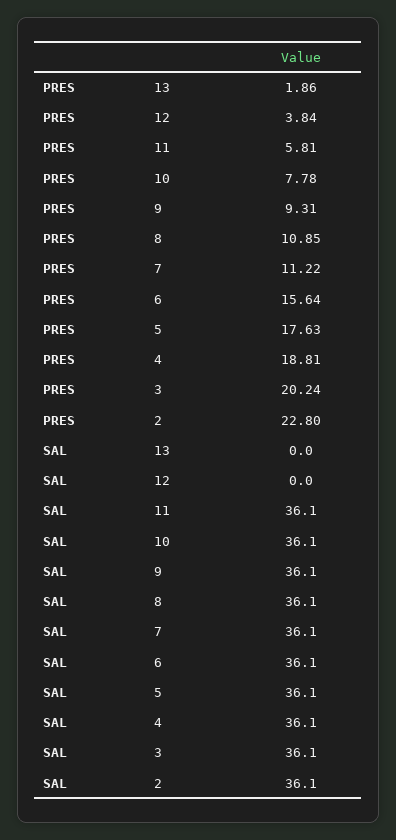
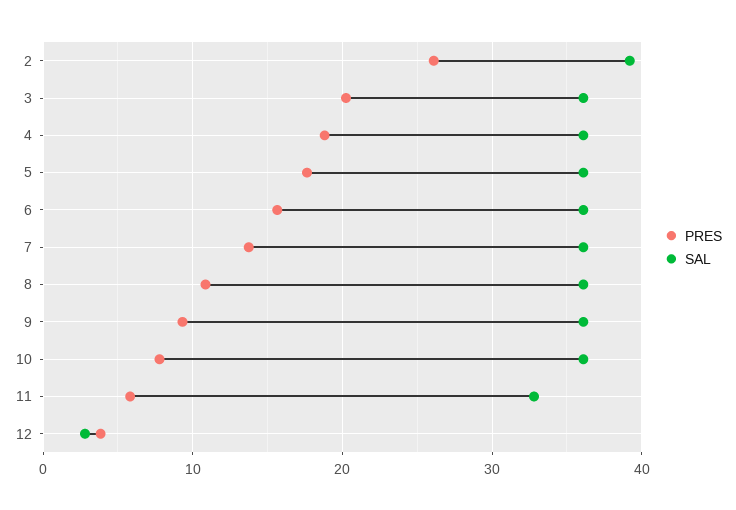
PRES, 13: 1.86 -> none
PRES, 7: 11.22 -> 14
PRES, 2: 22.8 -> 26
SAL, 13: 0 -> none
SAL, 12: 0 -> 3
SAL, 11: 36.1 -> 33
SAL, 2: 36.1 -> 39

